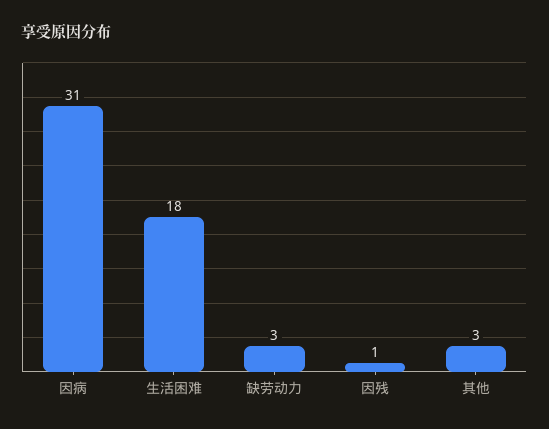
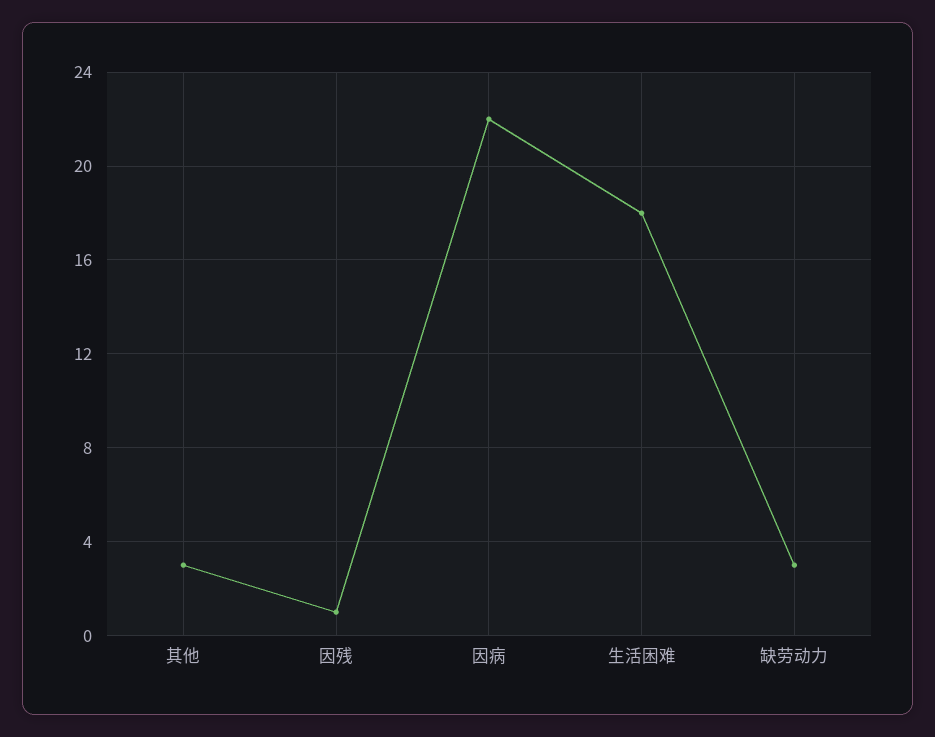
因病: 31 -> 22

